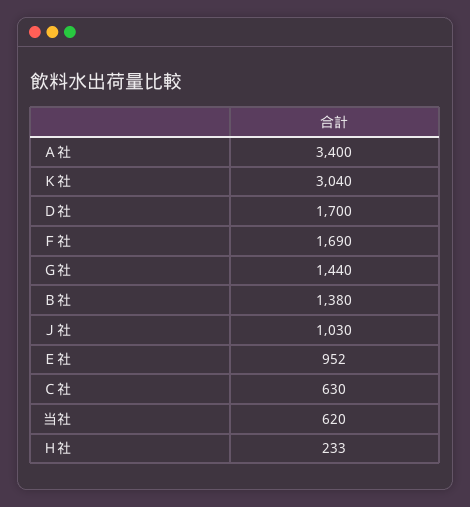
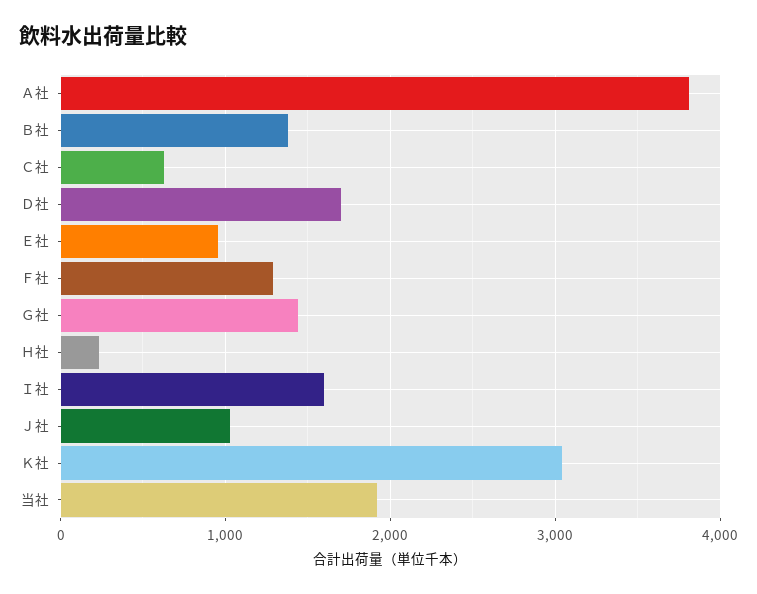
Ａ社: 3400 -> 3800
Ｆ社: 1690 -> 1300
当社: 620 -> 1900
Ｉ社: none -> 1600

